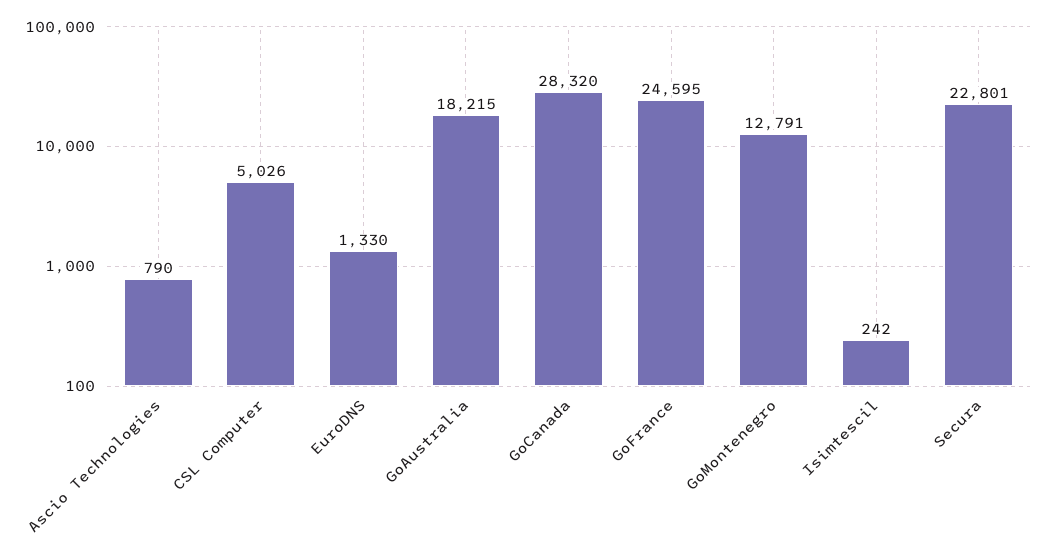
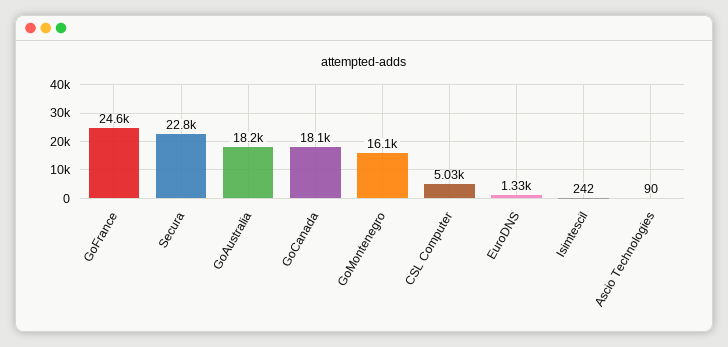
Ascio Technologies: 790 -> 90
GoCanada: 28320 -> 18100
GoMontenegro: 12791 -> 16100

